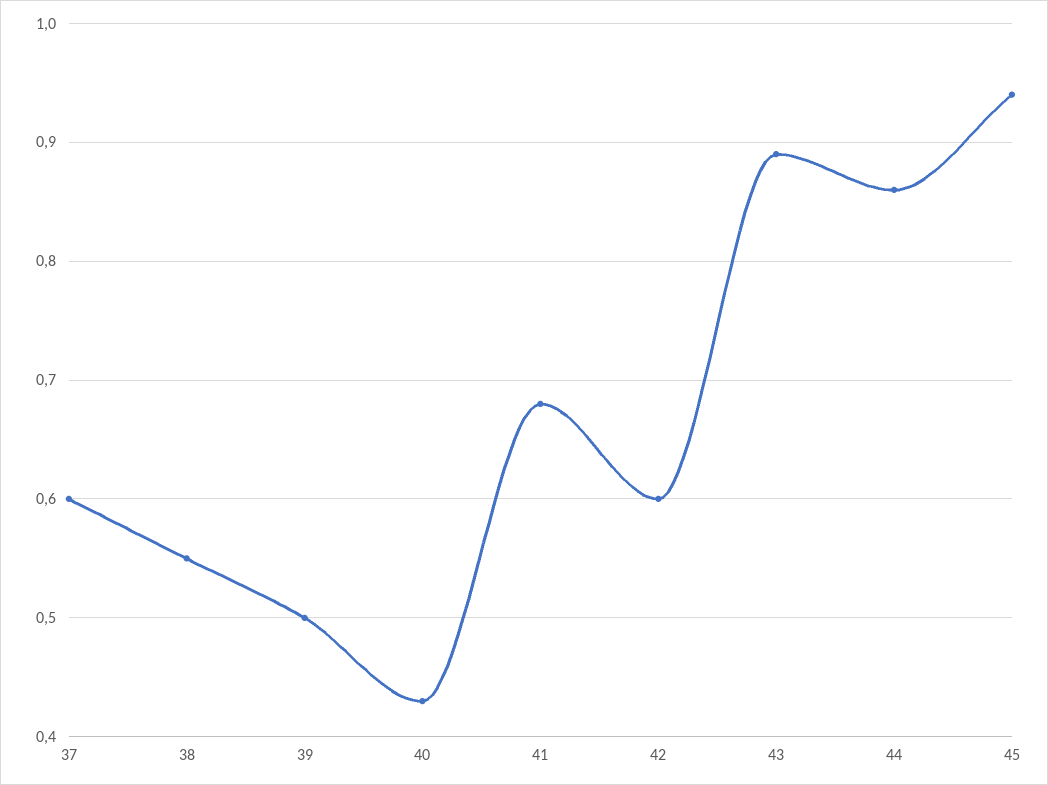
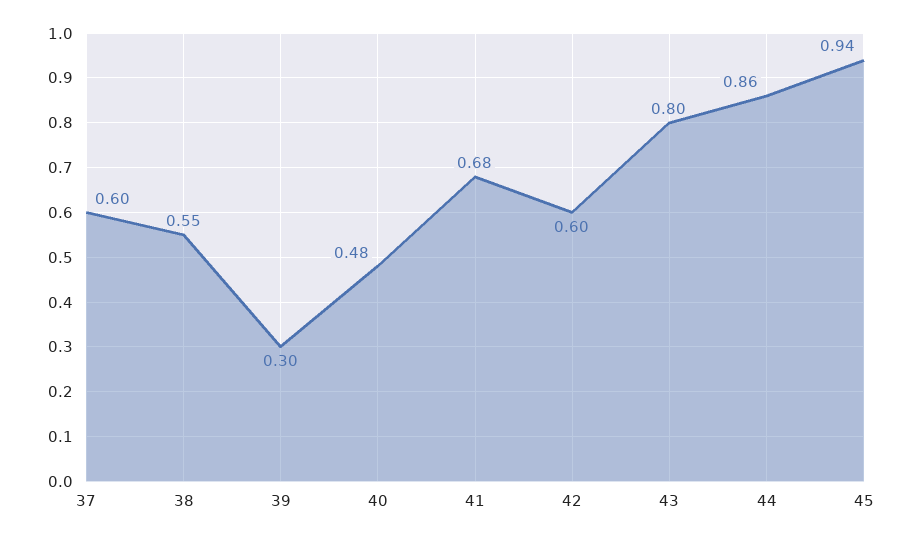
39: 0.5 -> 0.3
40: 0.43 -> 0.48
43: 0.89 -> 0.8

